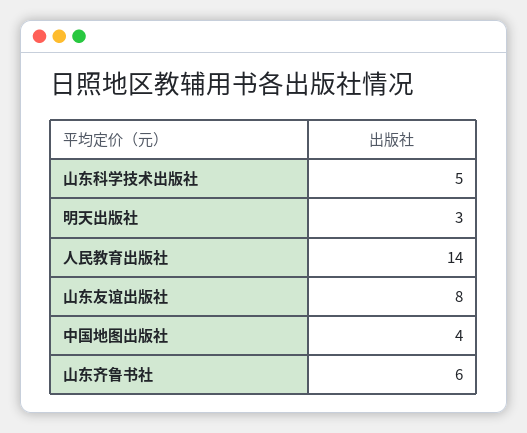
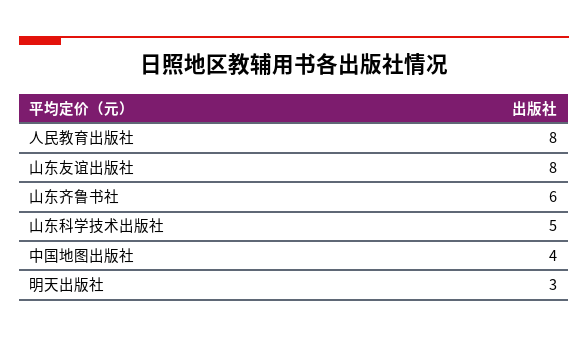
人民教育出版社: 14 -> 8

